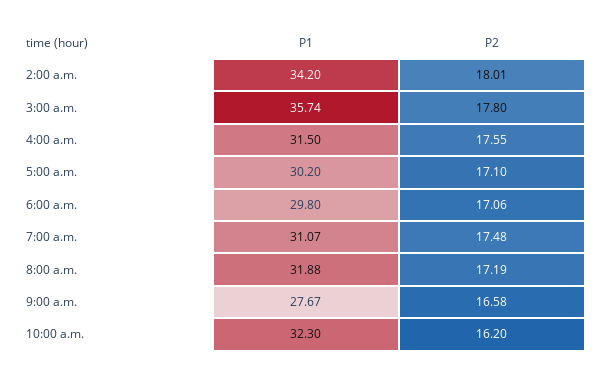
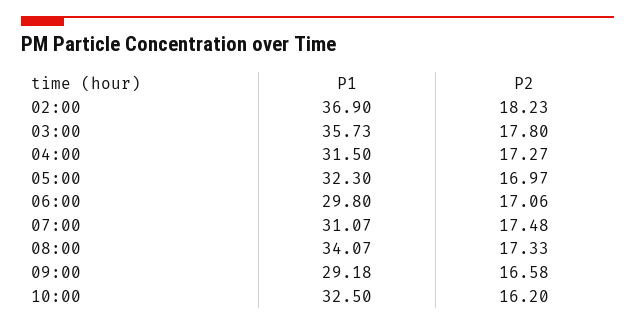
P1, 2:00 a.m.: 34.2 -> 36.9
P2, 2:00 a.m.: 18.01 -> 18.23
P1, 3:00 a.m.: 35.74 -> 35.73
P2, 4:00 a.m.: 17.55 -> 17.27
P1, 5:00 a.m.: 30.2 -> 32.3
P2, 5:00 a.m.: 17.1 -> 16.97
P1, 8:00 a.m.: 31.88 -> 34.07
P2, 8:00 a.m.: 17.19 -> 17.33
P1, 9:00 a.m.: 27.67 -> 29.18
P1, 10:00 a.m.: 32.3 -> 32.5

